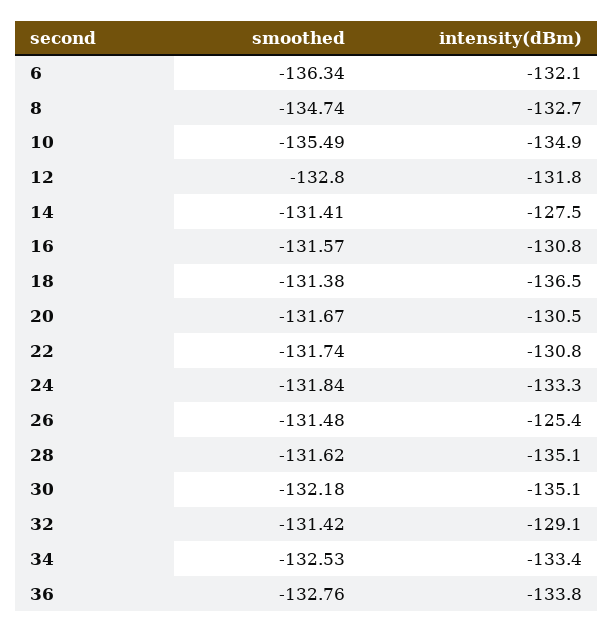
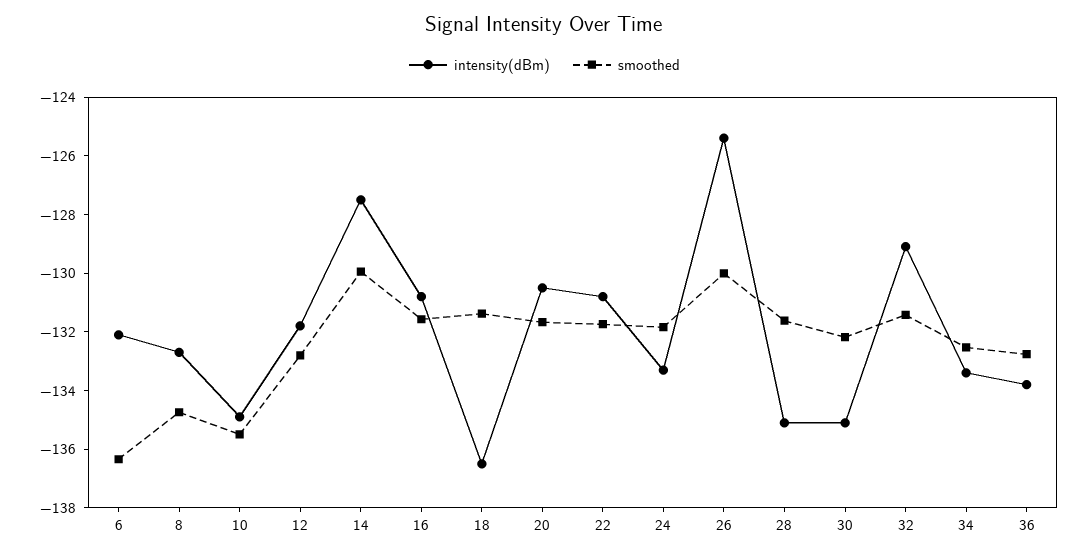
smoothed, 14: -131.41 -> -130
smoothed, 26: -131.48 -> -130

